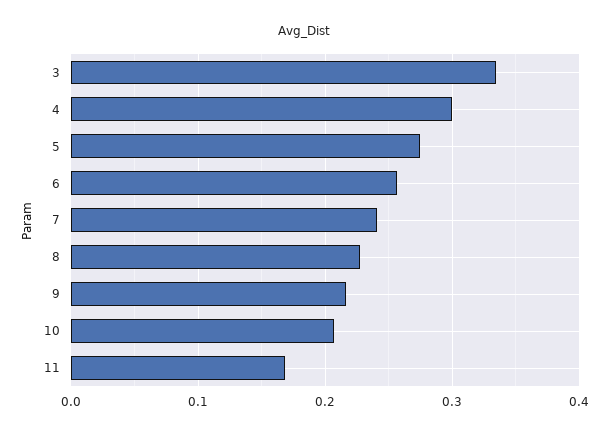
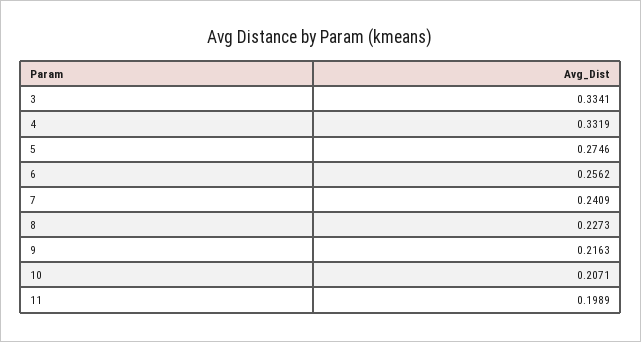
4: 0.3 -> 0.3319
11: 0.17 -> 0.1989

